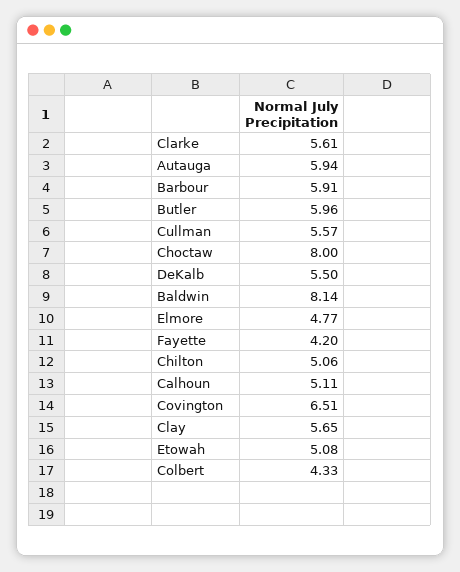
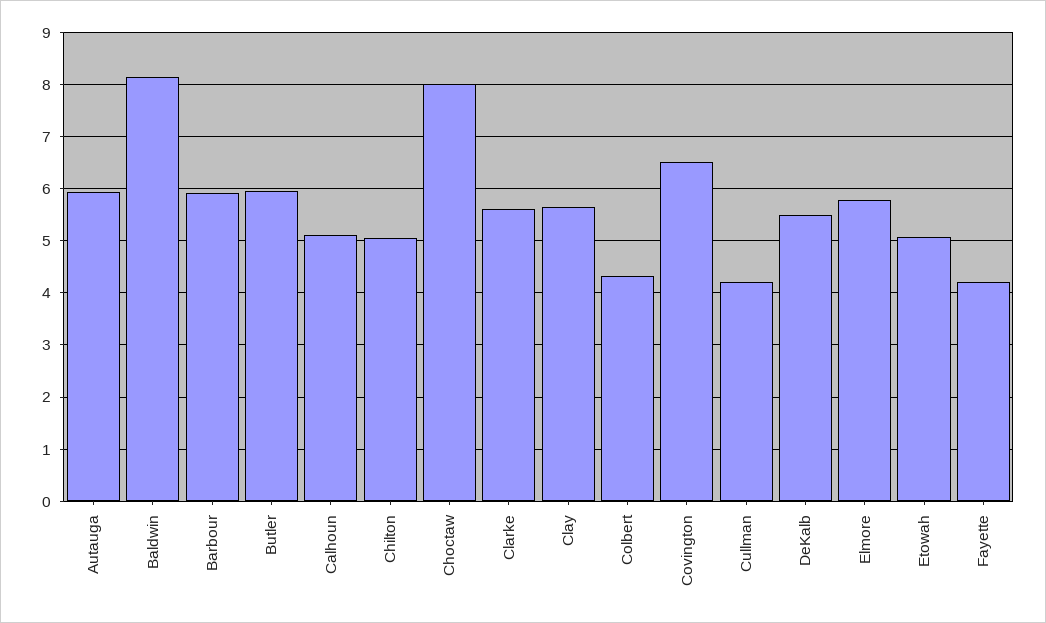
Cullman: 5.57 -> 4.2
Elmore: 4.77 -> 5.8

